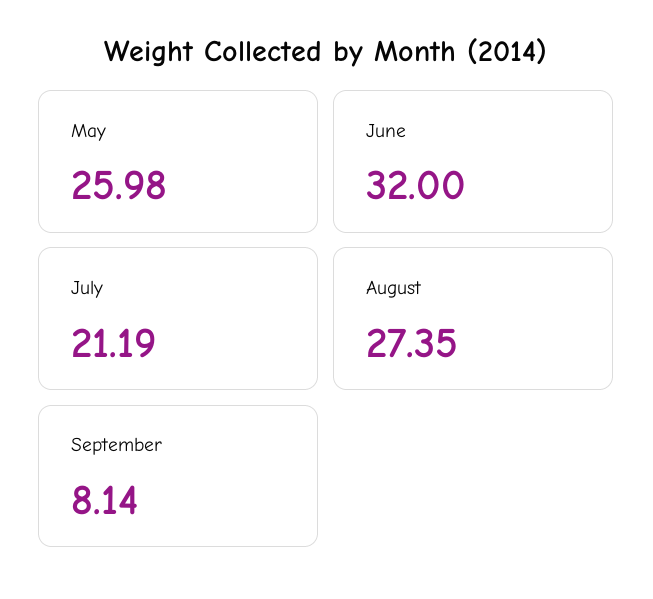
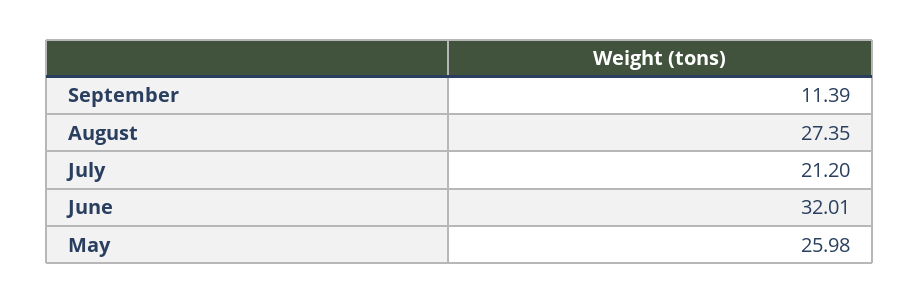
June: 32 -> 32.01
July: 21.19 -> 21.2
September: 8.14 -> 11.39

